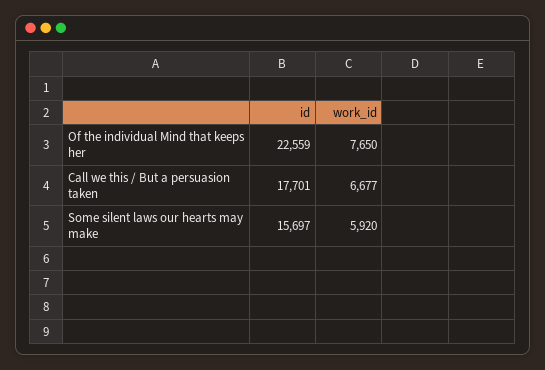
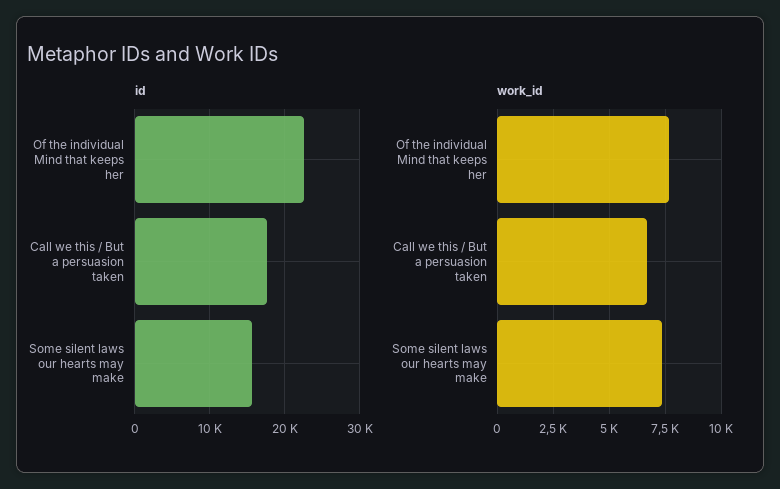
work_id, Some silent laws our hearts may make: 5920 -> 7500

